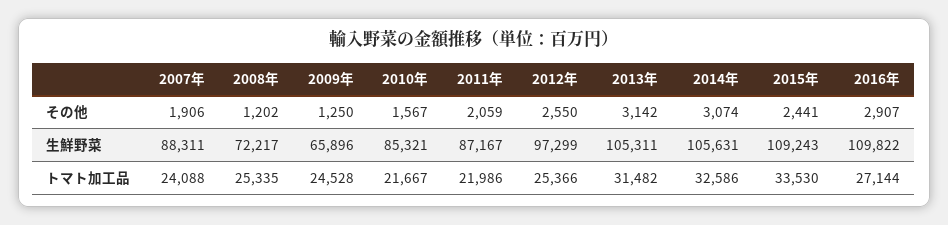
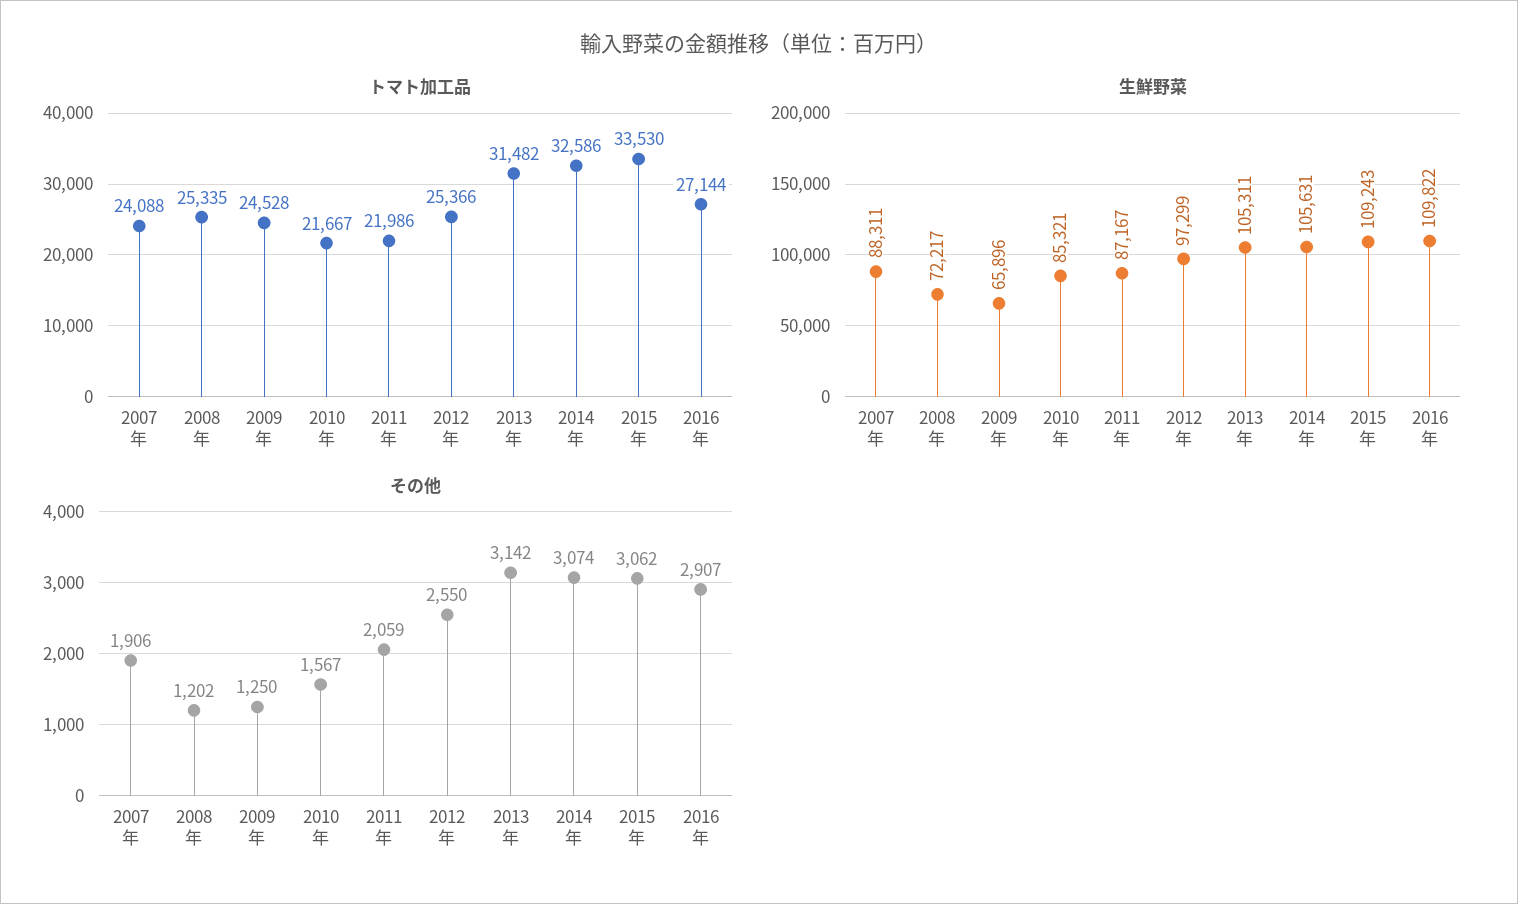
その他, 2015年: 2441 -> 3062

